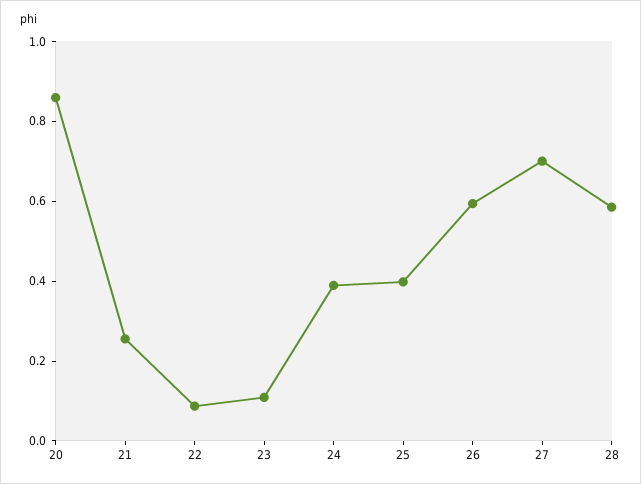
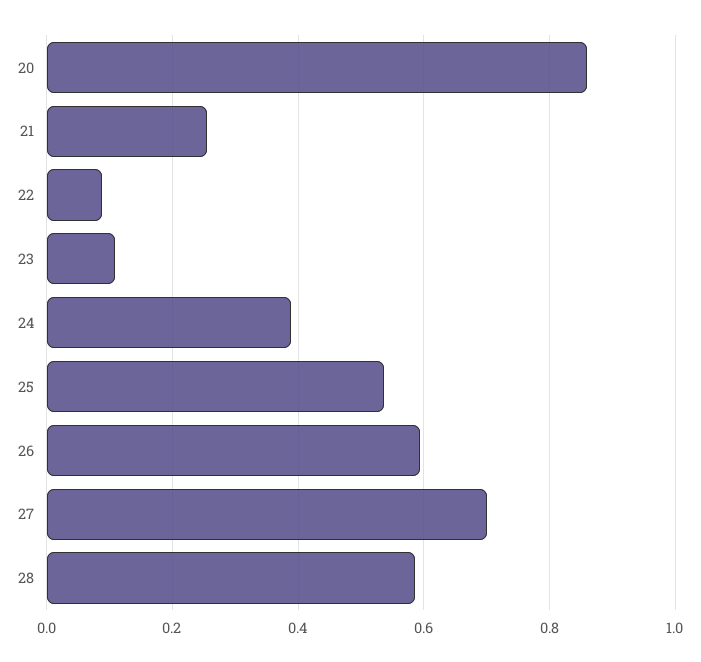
25: 0.4 -> 0.54

